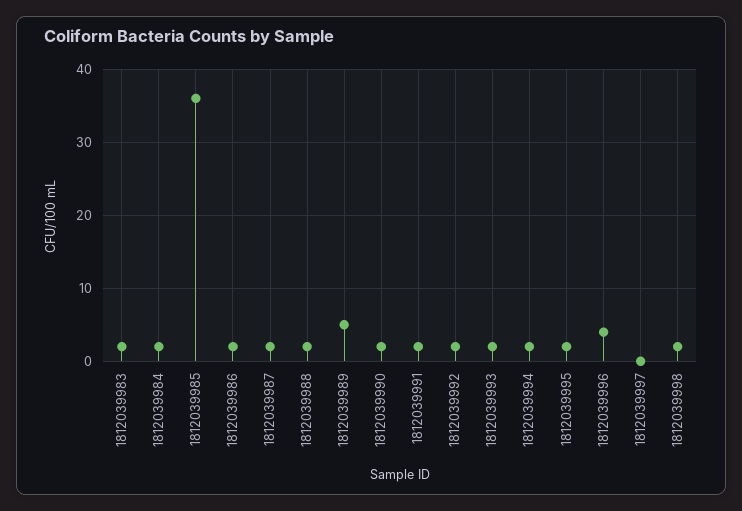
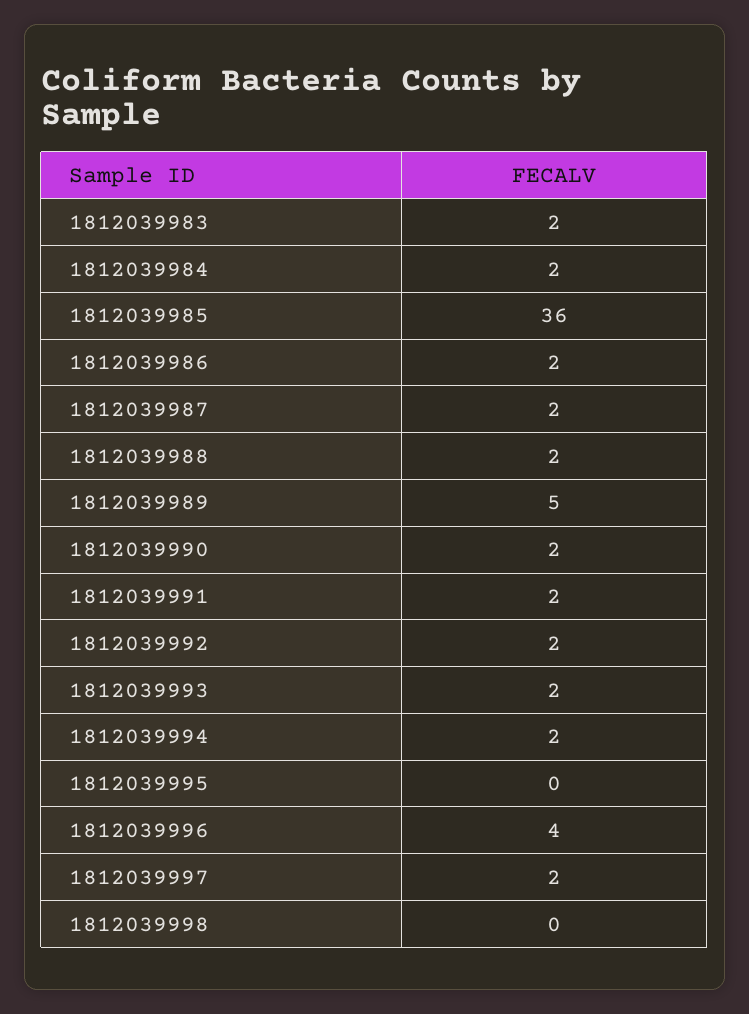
1812039995: 2 -> 0
1812039997: 0 -> 2
1812039998: 2 -> 0

